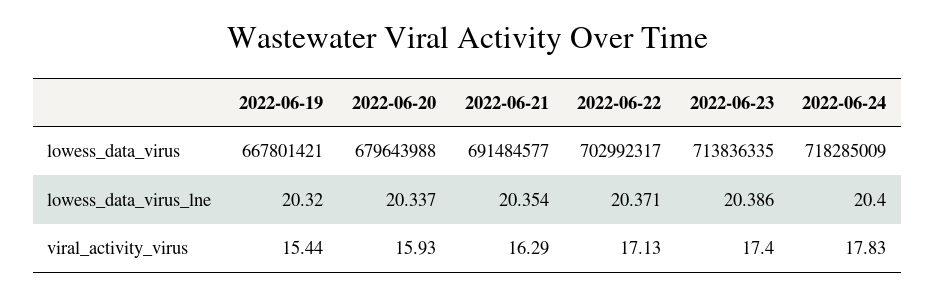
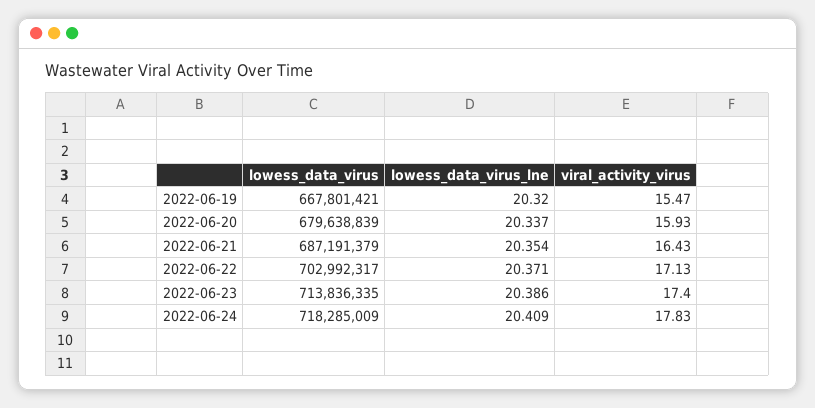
2022-06-20, lowess_data_virus: 679643988 -> 679638839
2022-06-21, lowess_data_virus: 691484577 -> 687191379
2022-06-24, lowess_data_virus_lne: 20.4 -> 20.409
2022-06-19, viral_activity_virus: 15.44 -> 15.47
2022-06-21, viral_activity_virus: 16.29 -> 16.43

